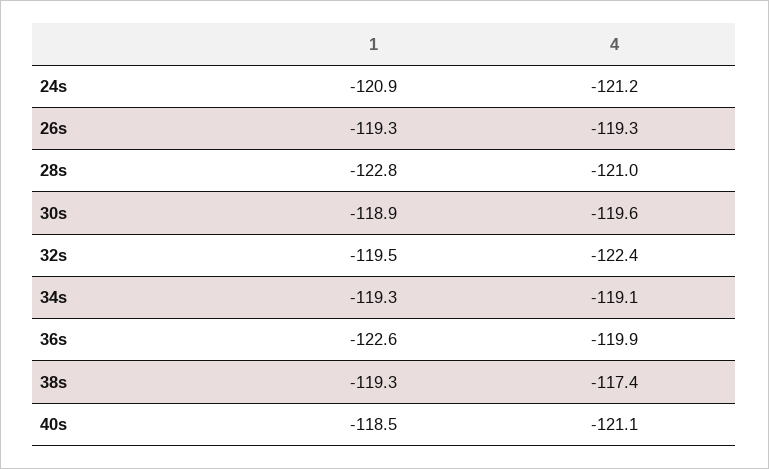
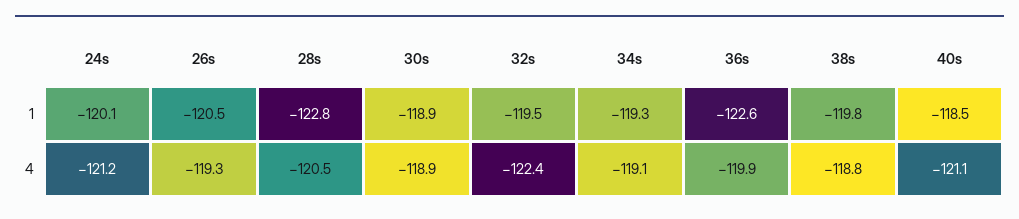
1, 24s: -120.9 -> -120.1
1, 26s: -119.3 -> -120.5
4, 28s: -121 -> -120.5
4, 30s: -119.6 -> -118.9
1, 38s: -119.3 -> -119.8
4, 38s: -117.4 -> -118.8

